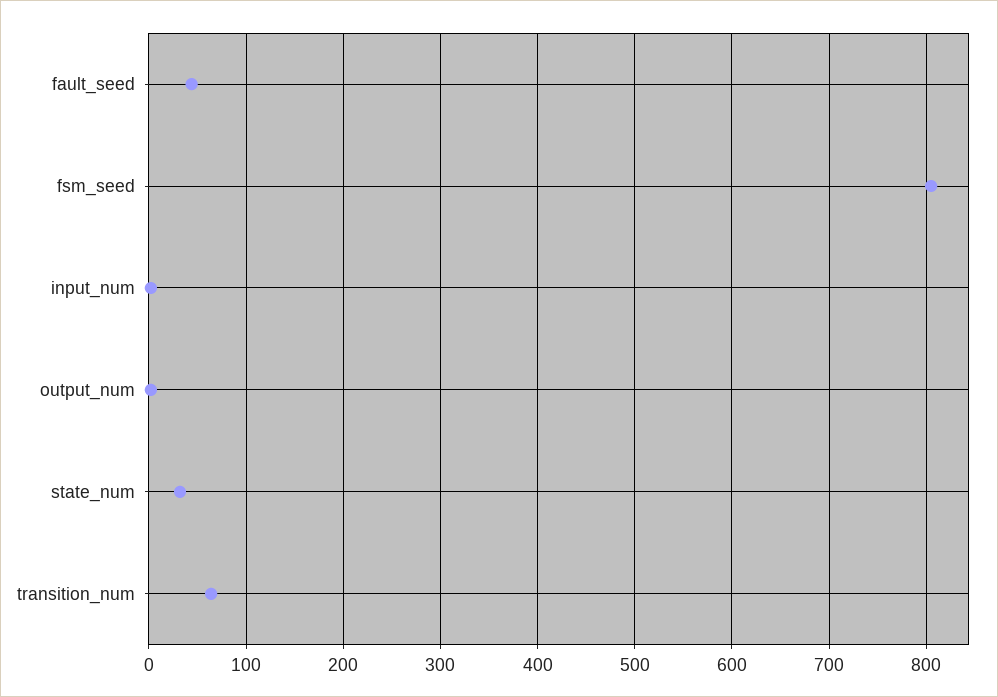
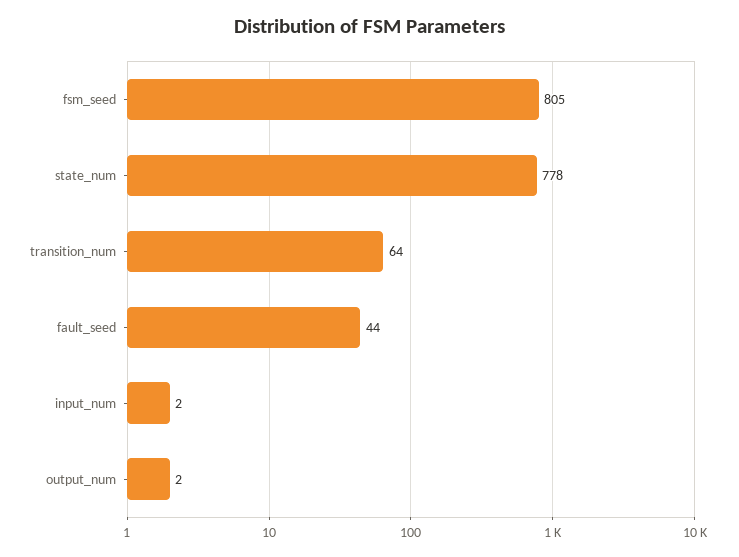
state_num: 30 -> 778

